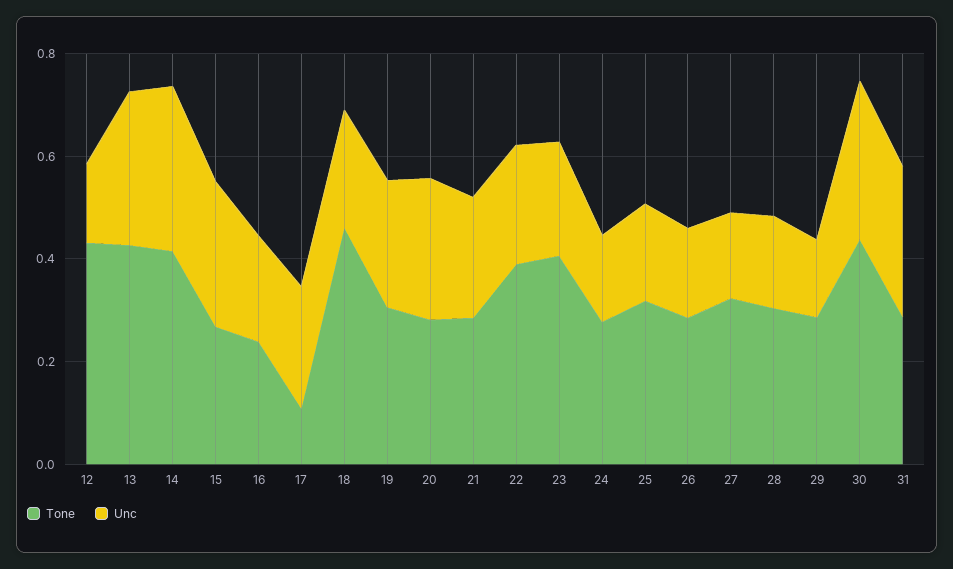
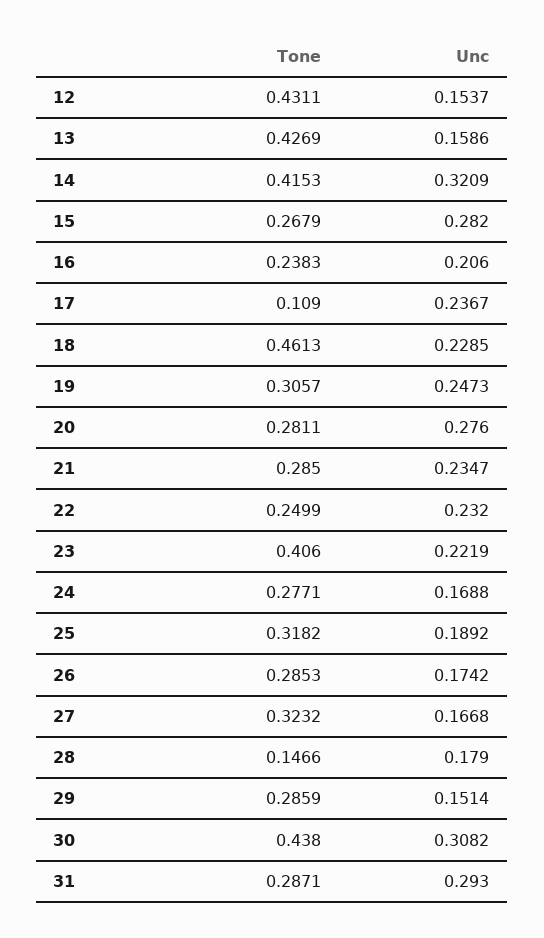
Unc, 13: 0.3 -> 0.1586
Tone, 22: 0.4 -> 0.2499
Tone, 28: 0.3 -> 0.1466

